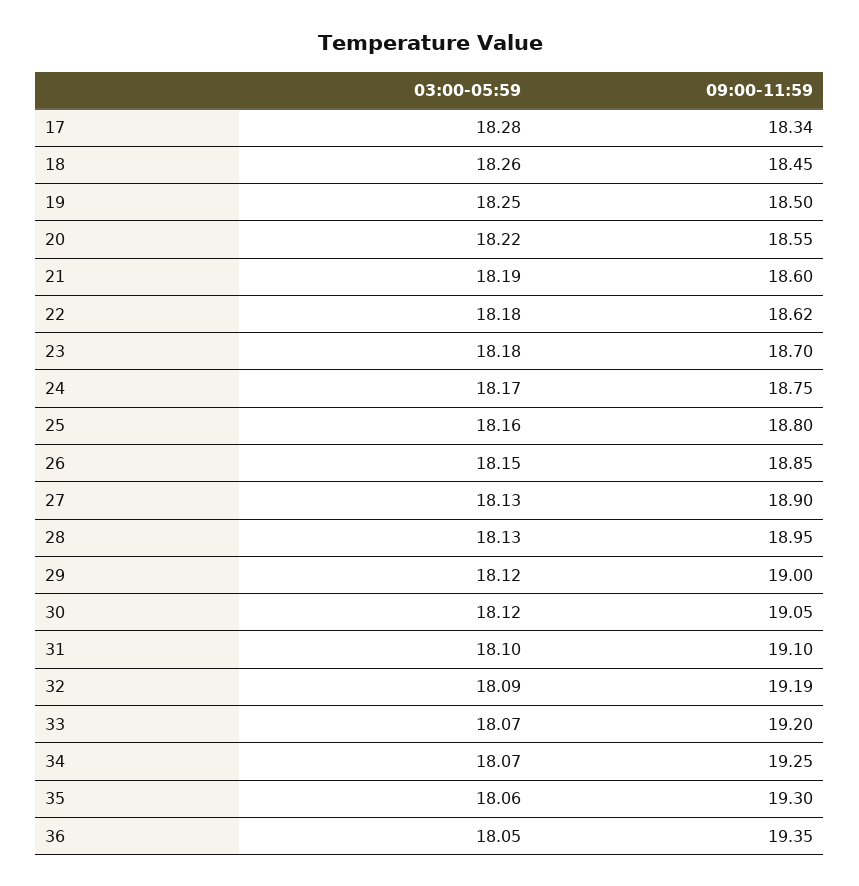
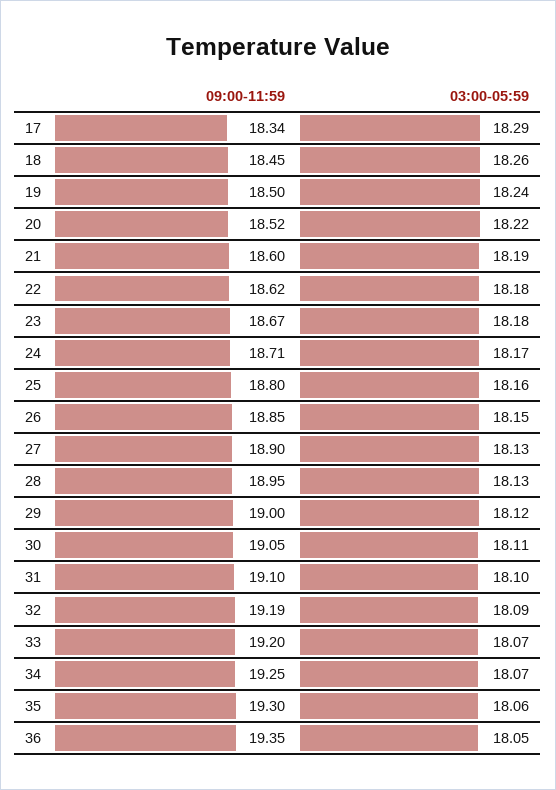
03:00-05:59, 17: 18.28 -> 18.29
03:00-05:59, 19: 18.25 -> 18.24
09:00-11:59, 20: 18.55 -> 18.52
09:00-11:59, 23: 18.7 -> 18.67
09:00-11:59, 24: 18.75 -> 18.71
03:00-05:59, 30: 18.12 -> 18.11

